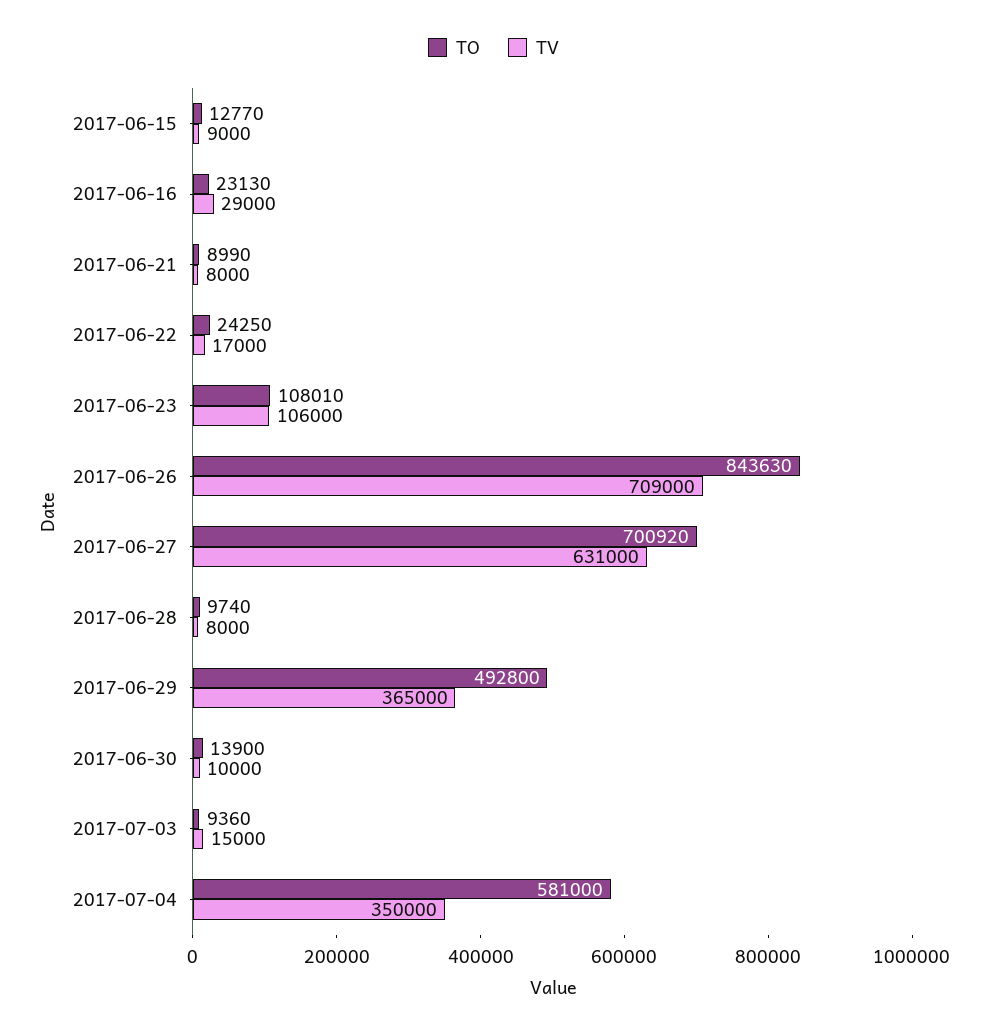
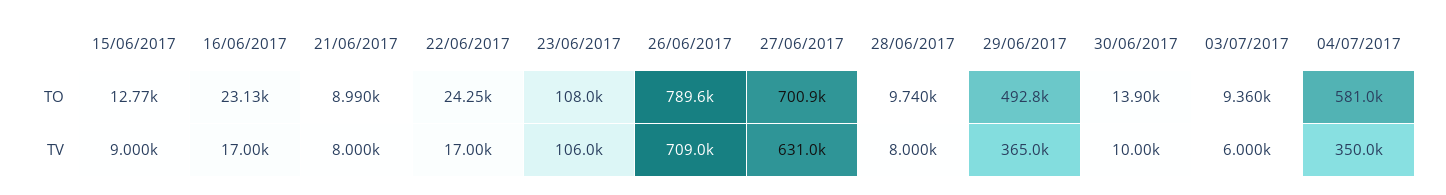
TV, 2017-06-16: 29000 -> 17000
TO, 2017-06-26: 843630 -> 789600
TV, 2017-07-03: 15000 -> 6000

